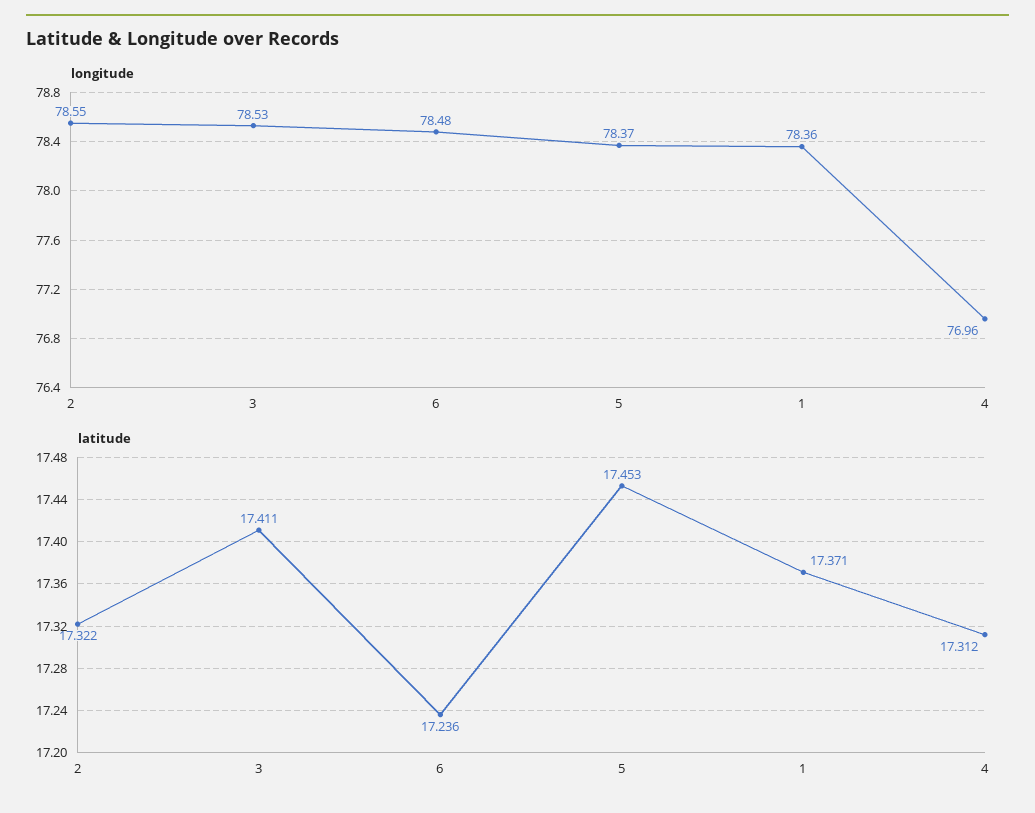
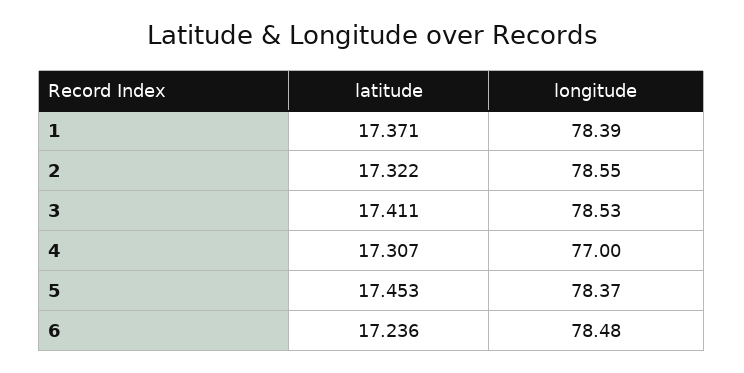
longitude, 1: 78.36 -> 78.39
longitude, 4: 76.96 -> 77
latitude, 4: 17.312 -> 17.307

